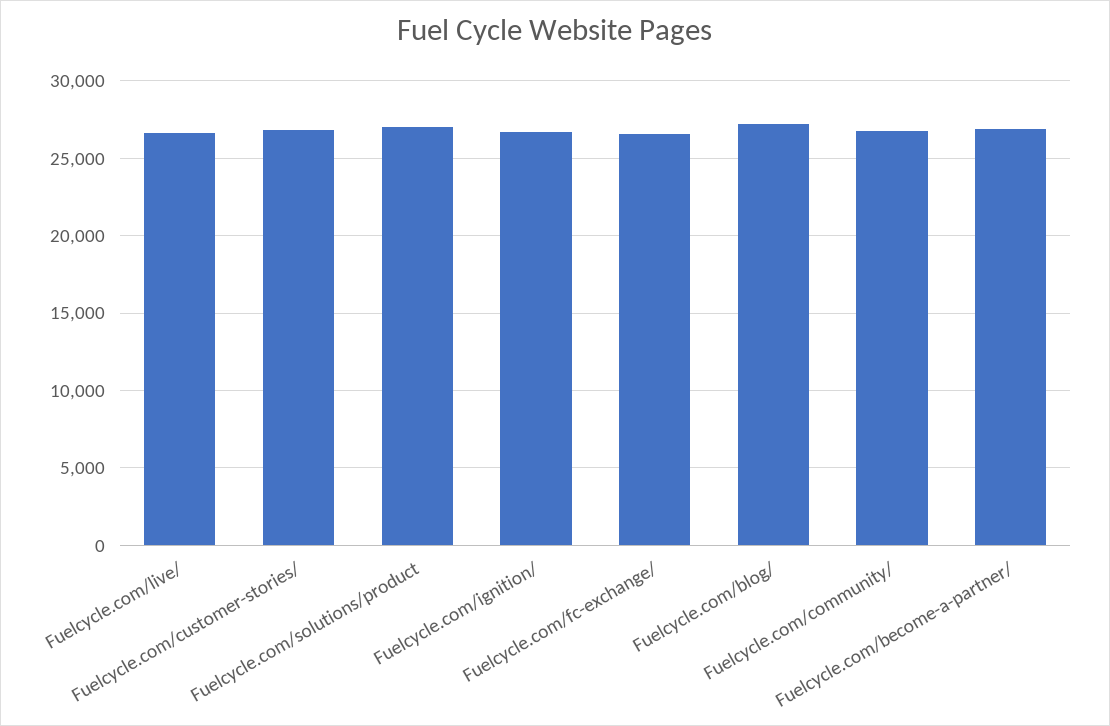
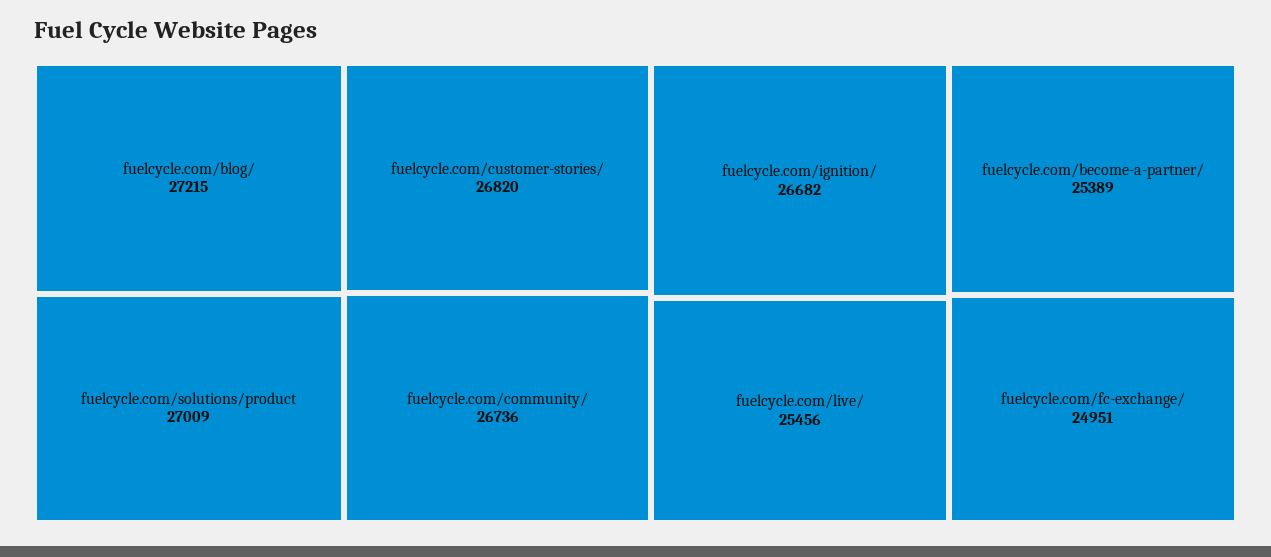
Fuelcycle.com/live/: 26500 -> 25456
Fuelcycle.com/fc-exchange/: 26500 -> 24951
Fuelcycle.com/become-a-partner/: 27000 -> 25389

